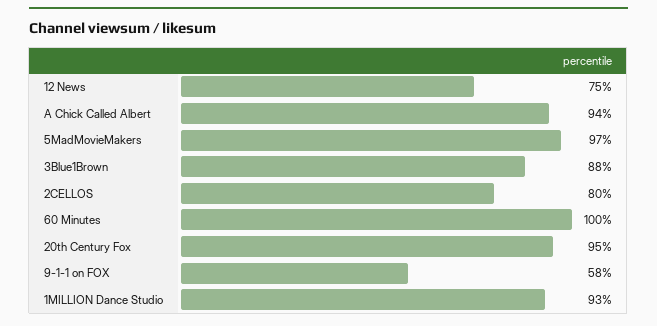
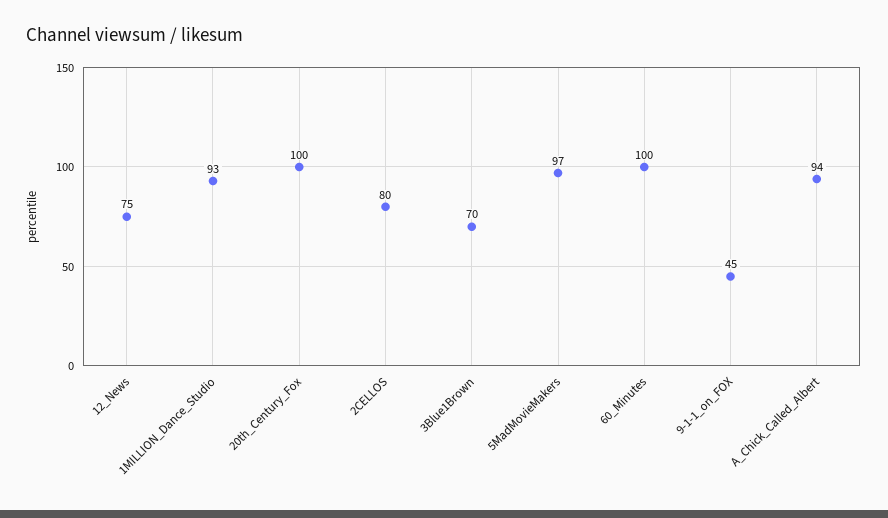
3Blue1Brown: 88 -> 70
20th Century Fox: 95 -> 100
9-1-1 on FOX: 58 -> 45

